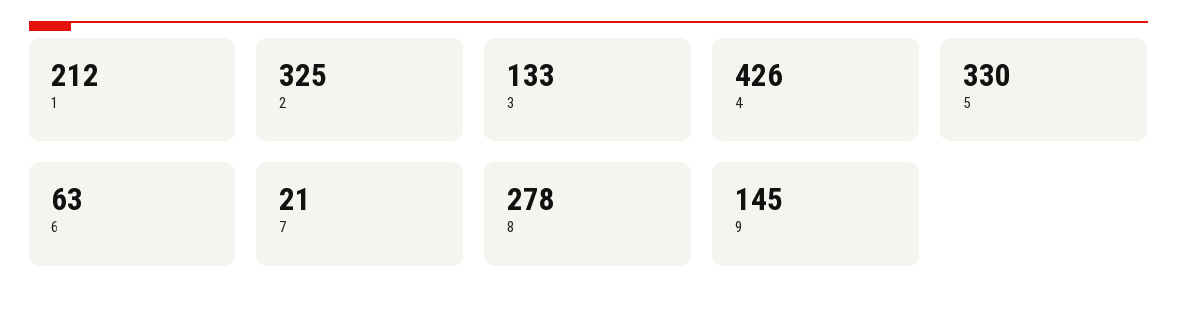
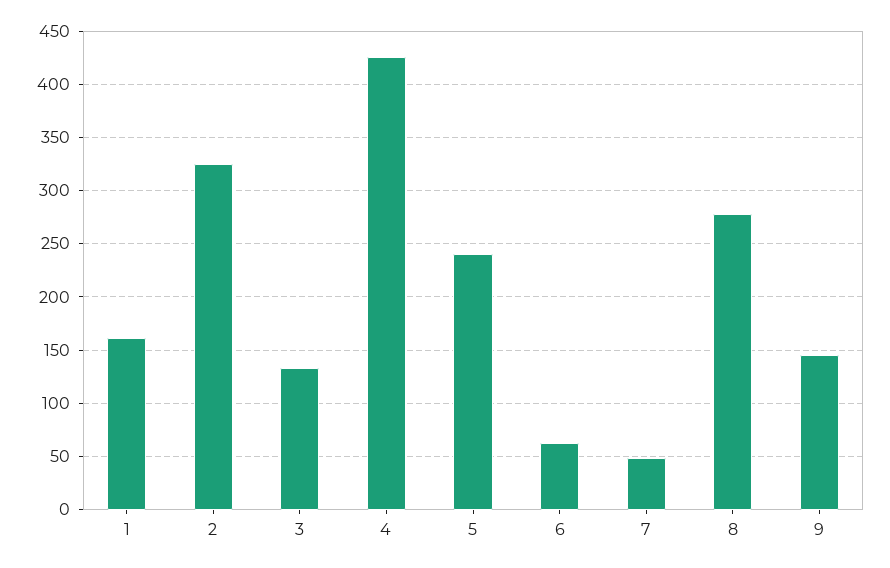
1: 212 -> 160
5: 330 -> 240
7: 21 -> 50

